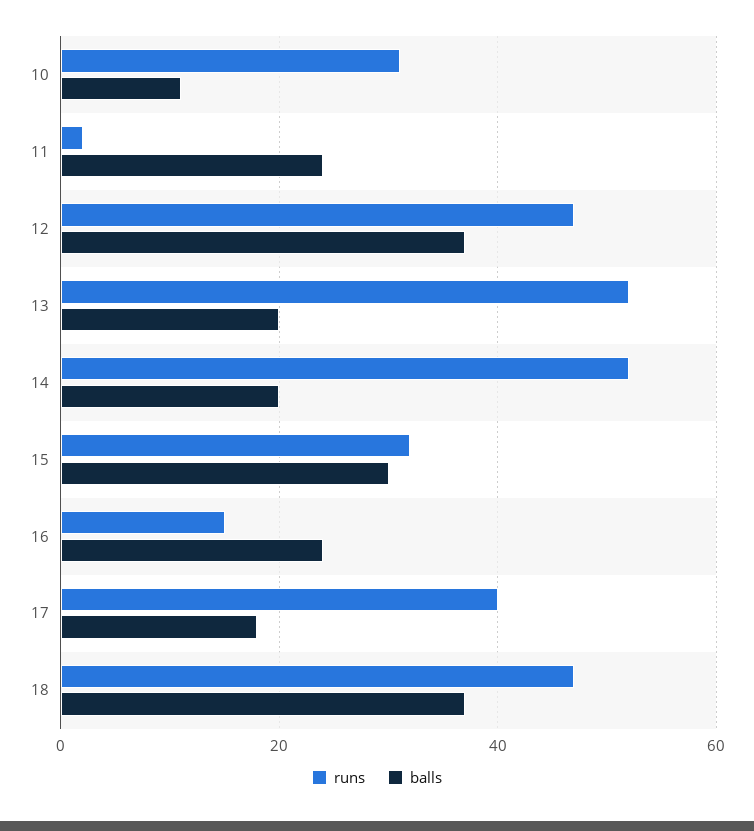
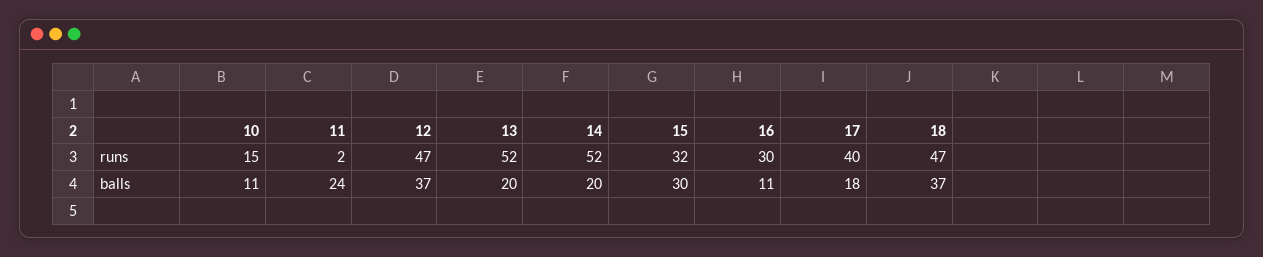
runs, 10: 30 -> 15
runs, 16: 15 -> 30
balls, 16: 25 -> 11

